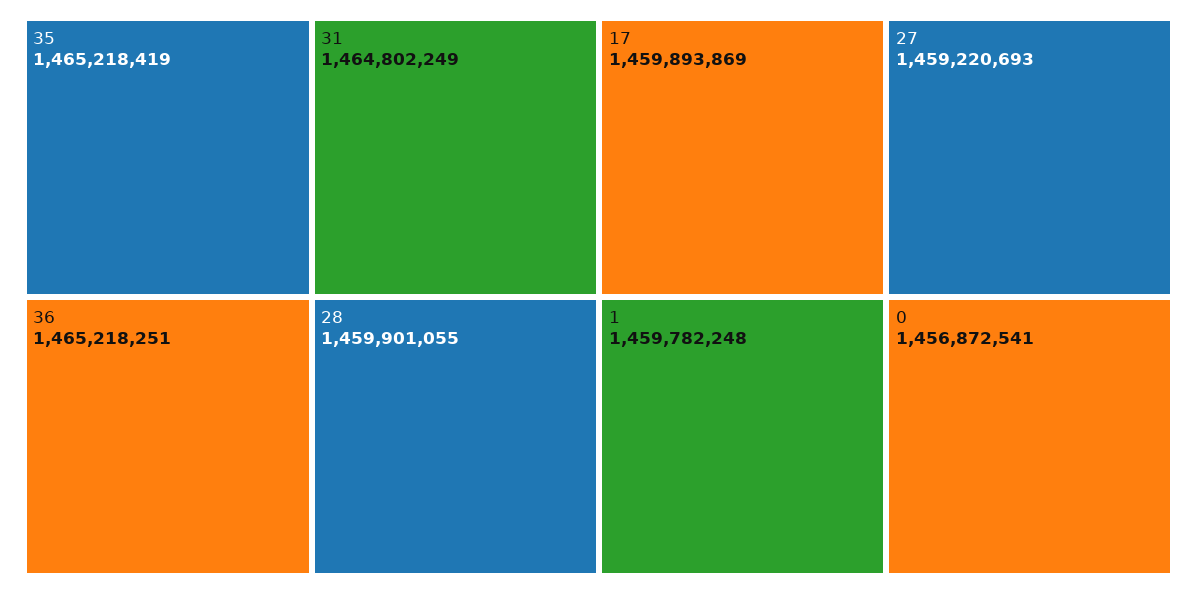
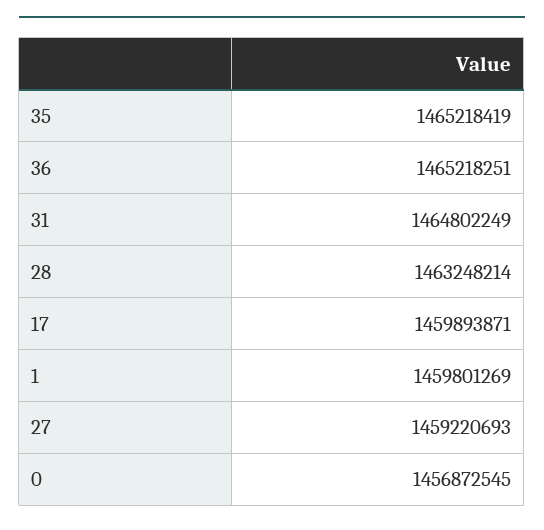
28: 1459901055 -> 1463248214
17: 1459893869 -> 1459893871
1: 1459782248 -> 1459801269
0: 1456872541 -> 1456872545

